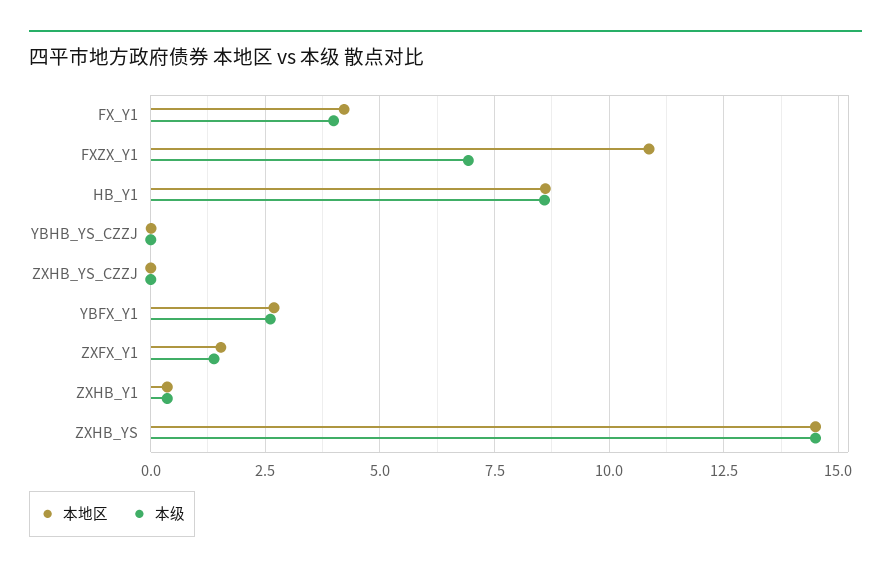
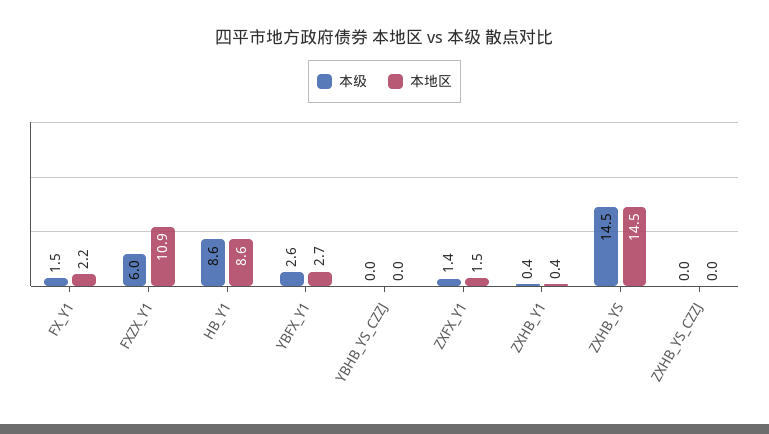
本地区, FX_Y1: 4.25 -> 2.2
本级, FX_Y1: 4 -> 1.5
本级, FXZX_Y1: 7 -> 6

